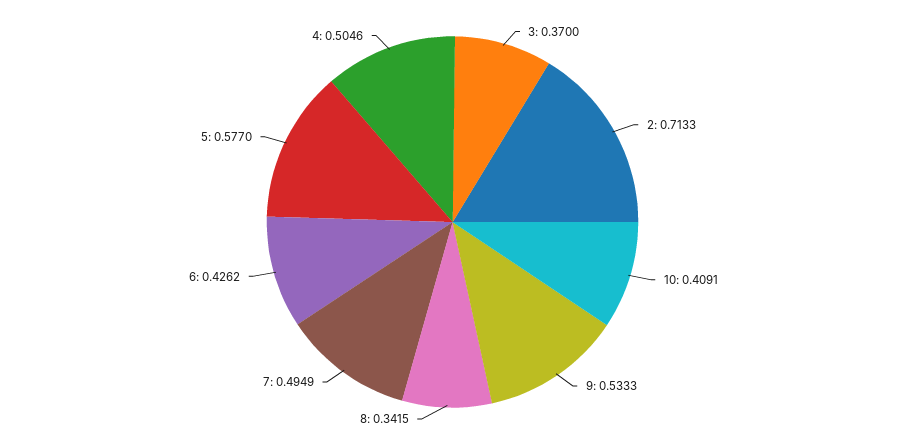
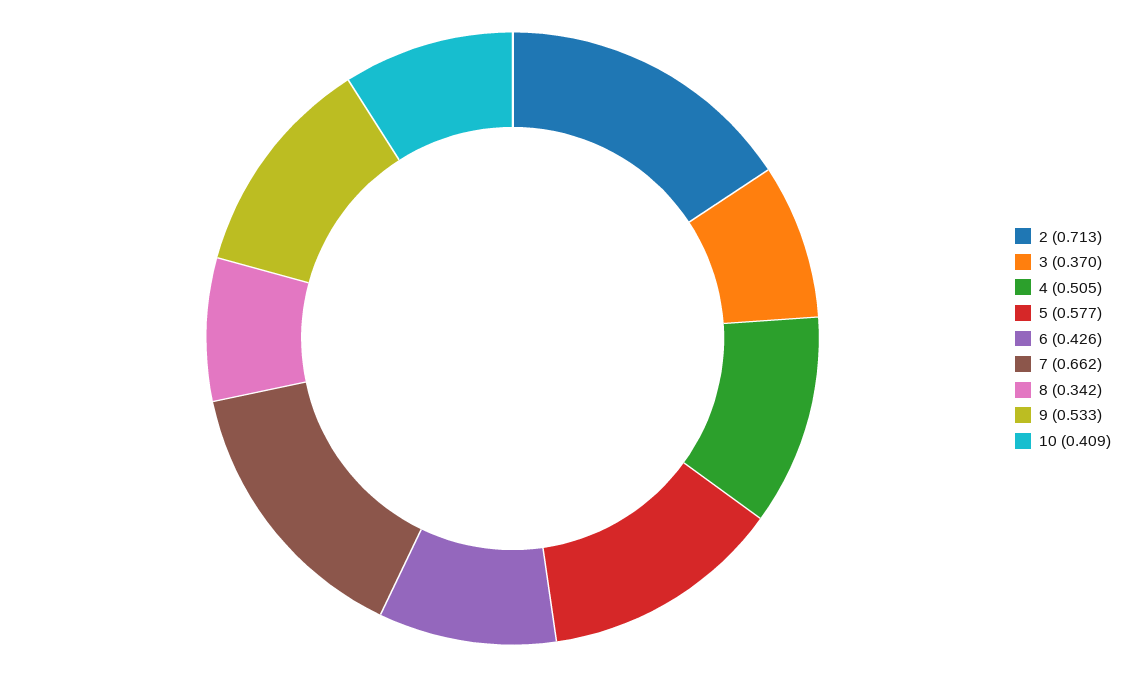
7: 0.4949 -> 0.662

